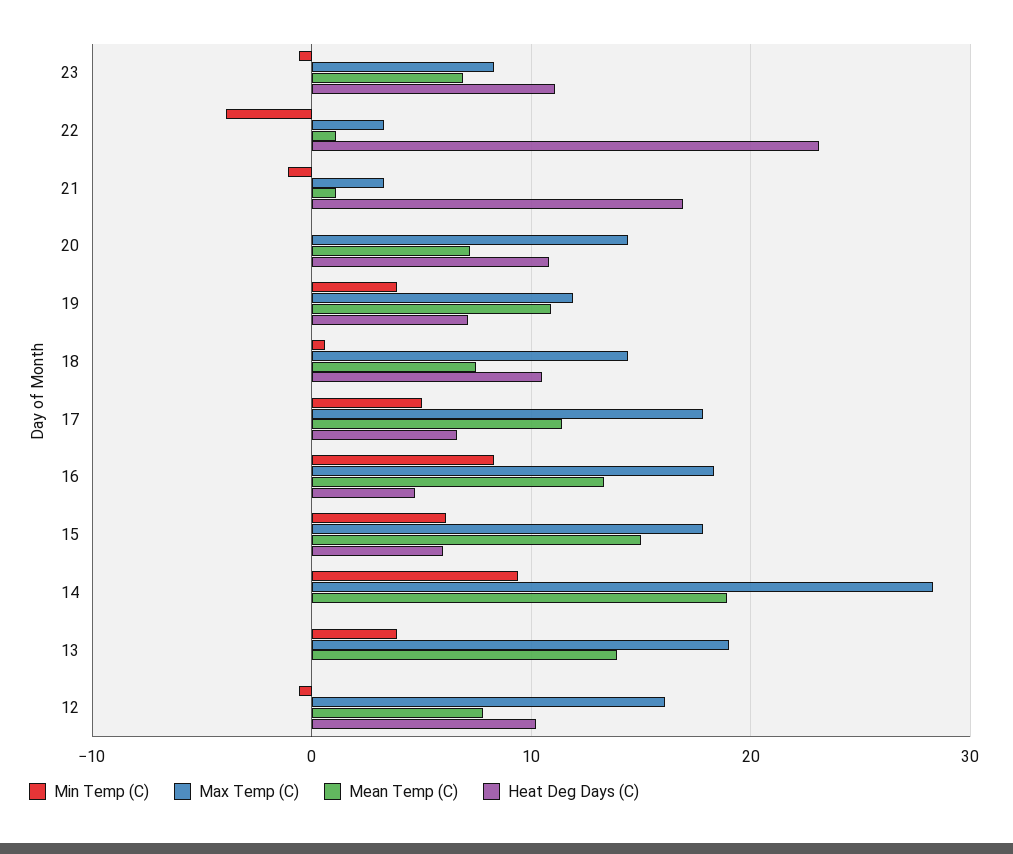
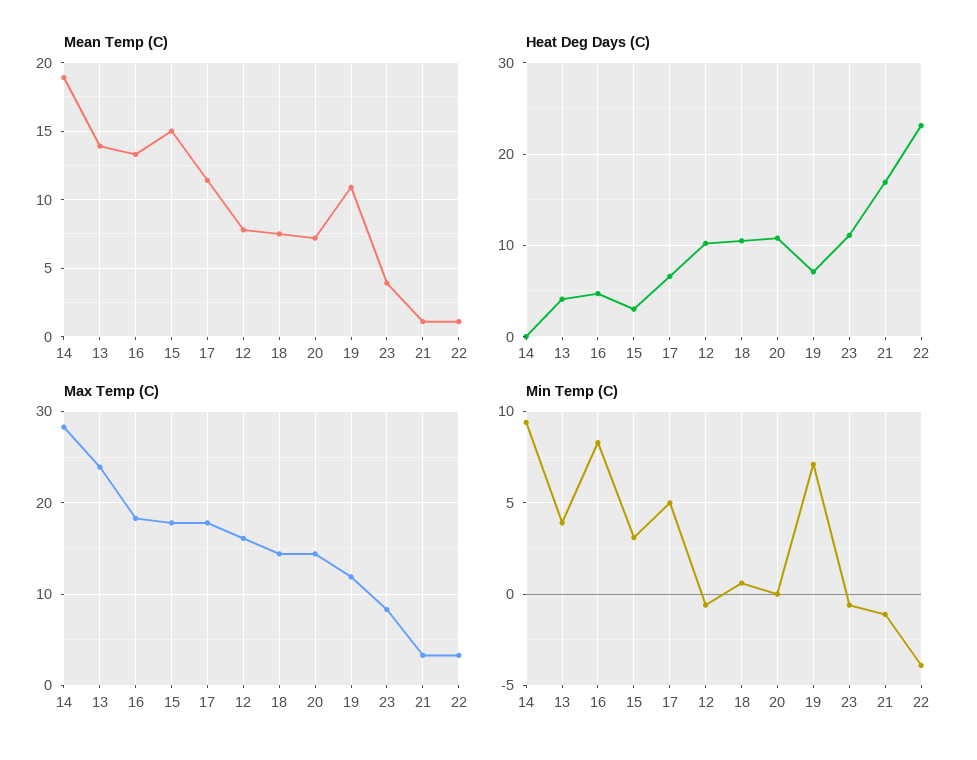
Mean Temp (C), 23: 7 -> 4
Min Temp (C), 19: 4 -> 7
Min Temp (C), 15: 6 -> 3
Heat Deg Days (C), 15: 6 -> 3
Max Temp (C), 13: 19 -> 24
Heat Deg Days (C), 13: 0 -> 4

